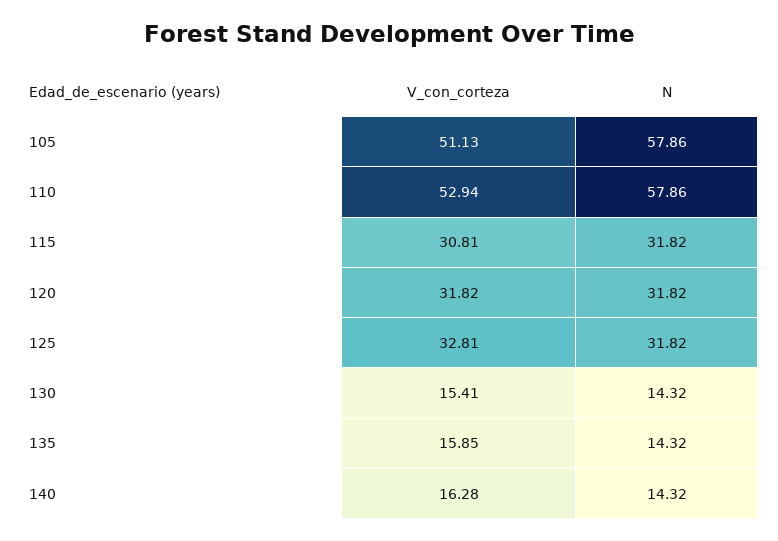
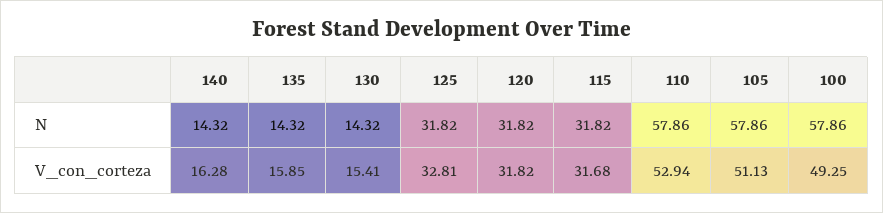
V_con_corteza, 115: 30.81 -> 31.68
N, 100: none -> 57.86
V_con_corteza, 100: none -> 49.25

